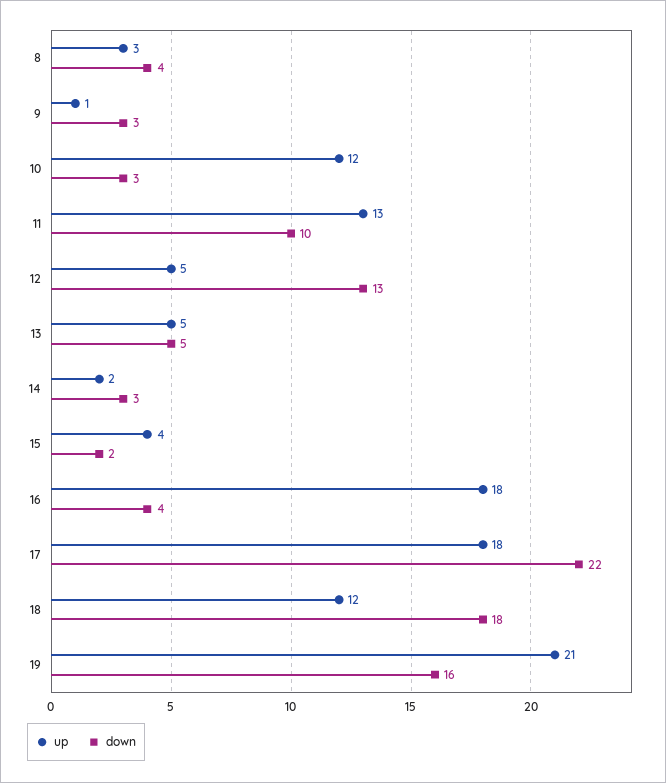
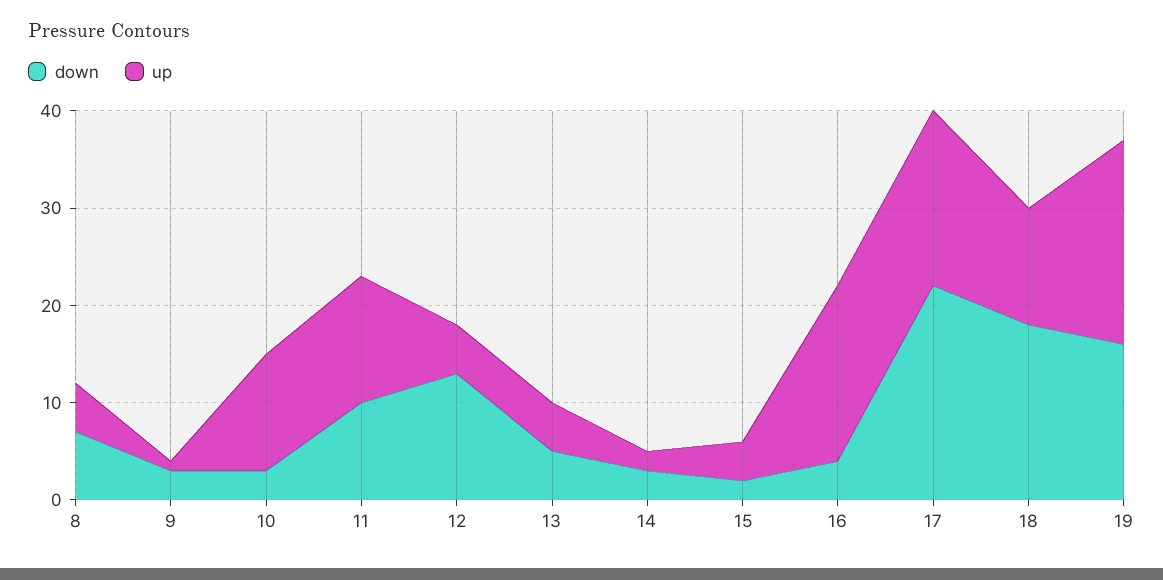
up, 8: 3 -> 5
down, 8: 4 -> 7

